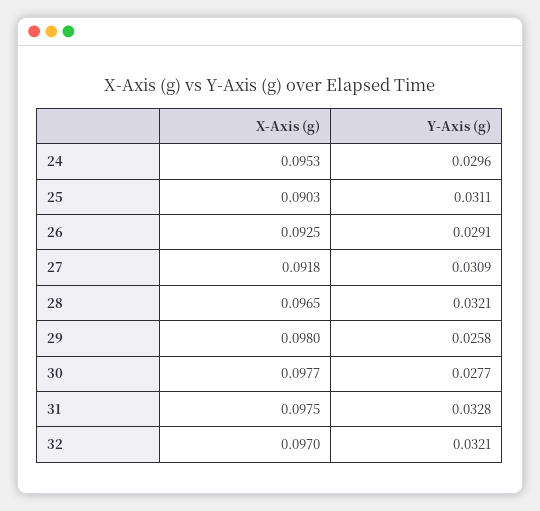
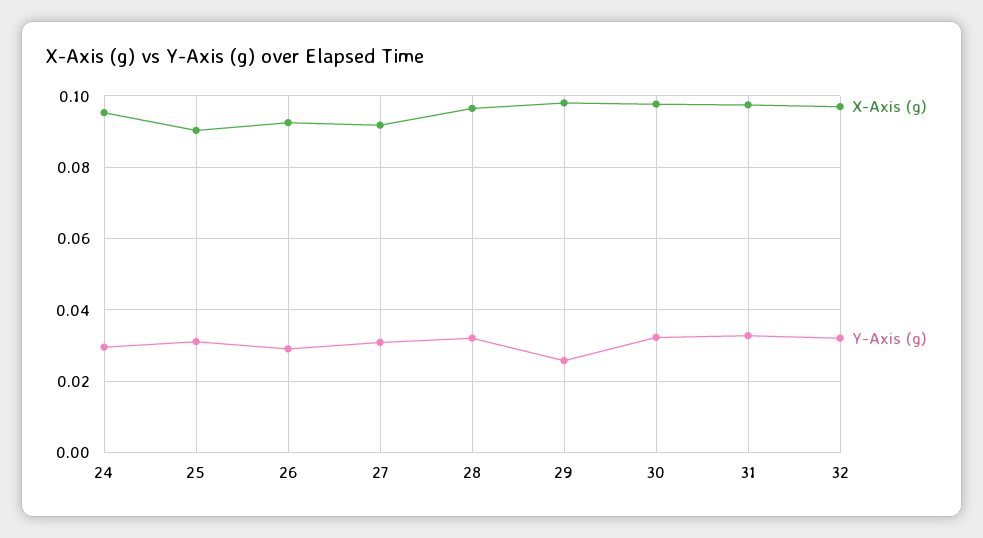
Y-Axis (g), 30: 0.0277 -> 0.032

